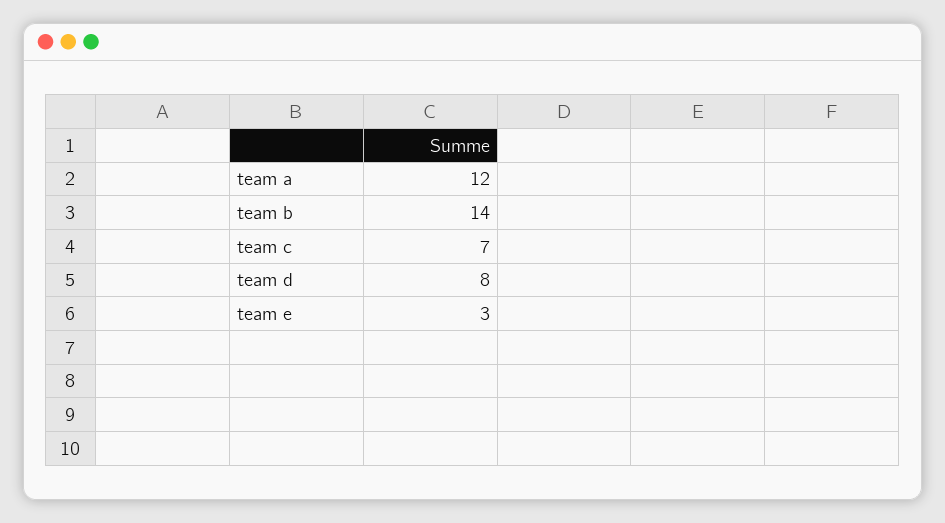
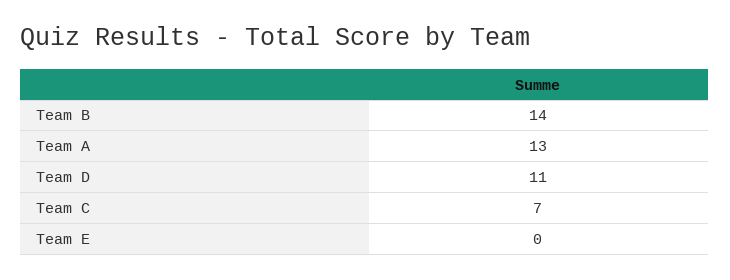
team a: 12 -> 13
team d: 8 -> 11
team e: 3 -> 0

